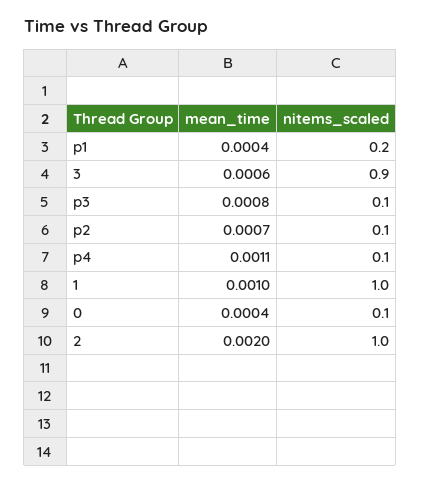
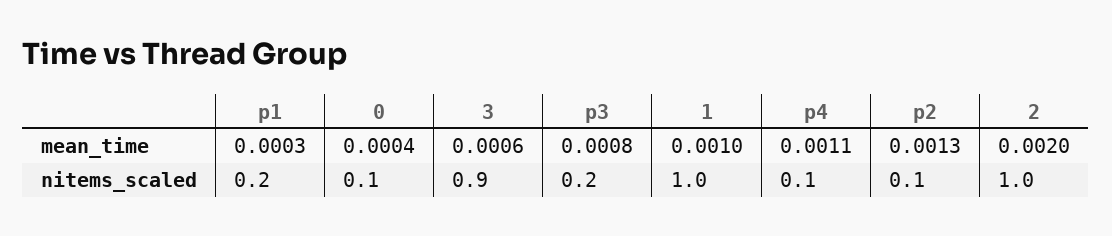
mean_time, p1: 0.0004 -> 0.0003
nitems_scaled, p3: 0.1 -> 0.2
mean_time, p2: 0.0007 -> 0.0013

